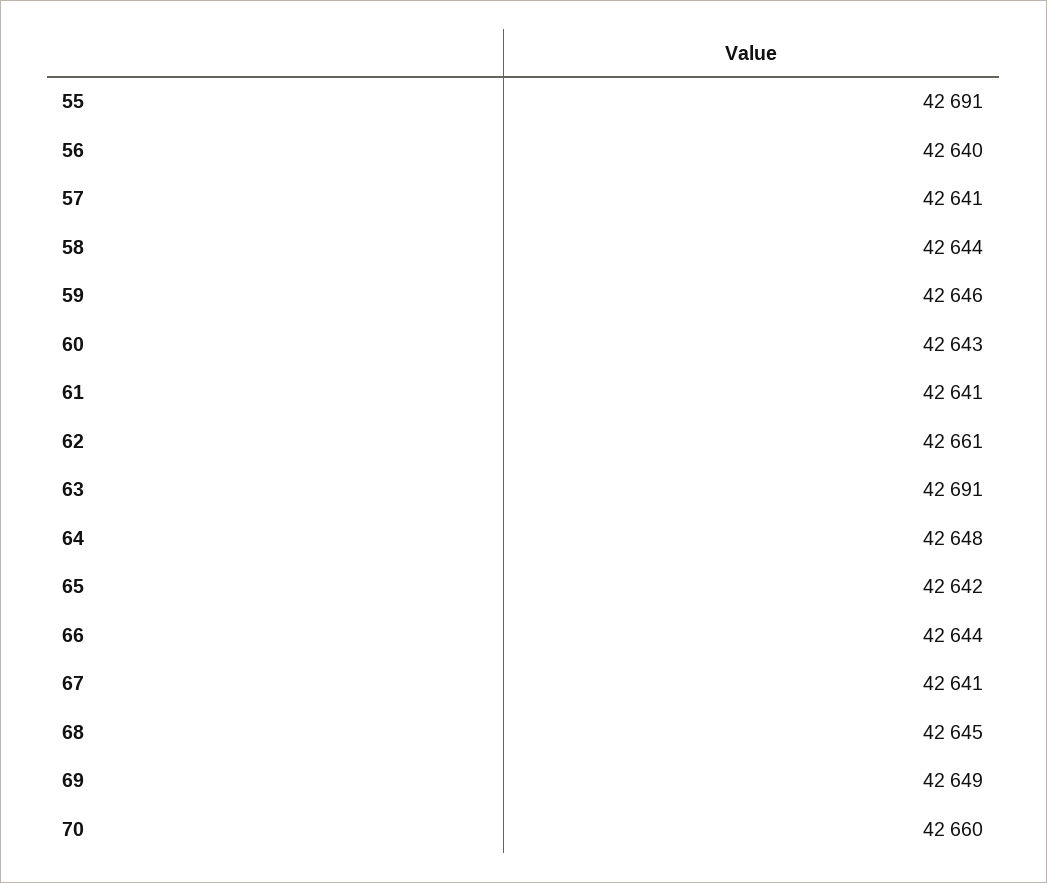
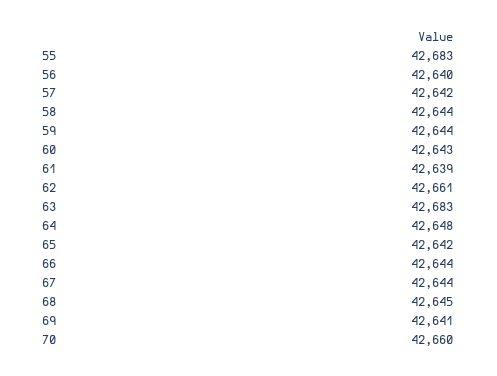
55: 42691 -> 42683
57: 42641 -> 42642
59: 42646 -> 42644
61: 42641 -> 42639
63: 42691 -> 42683
67: 42641 -> 42644
69: 42649 -> 42641

